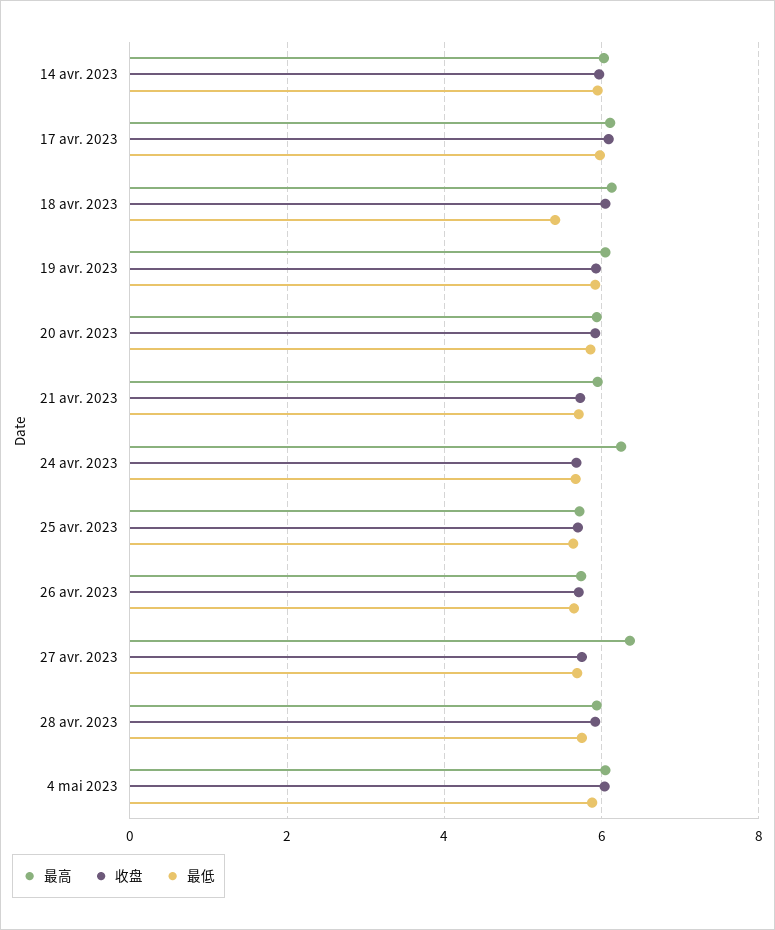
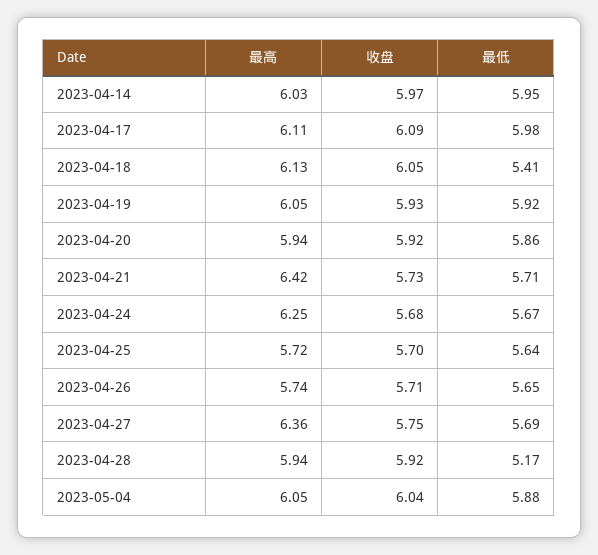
最高, 21 avr. 2023: 6 -> 6.42
最低, 28 avr. 2023: 5.8 -> 5.17

